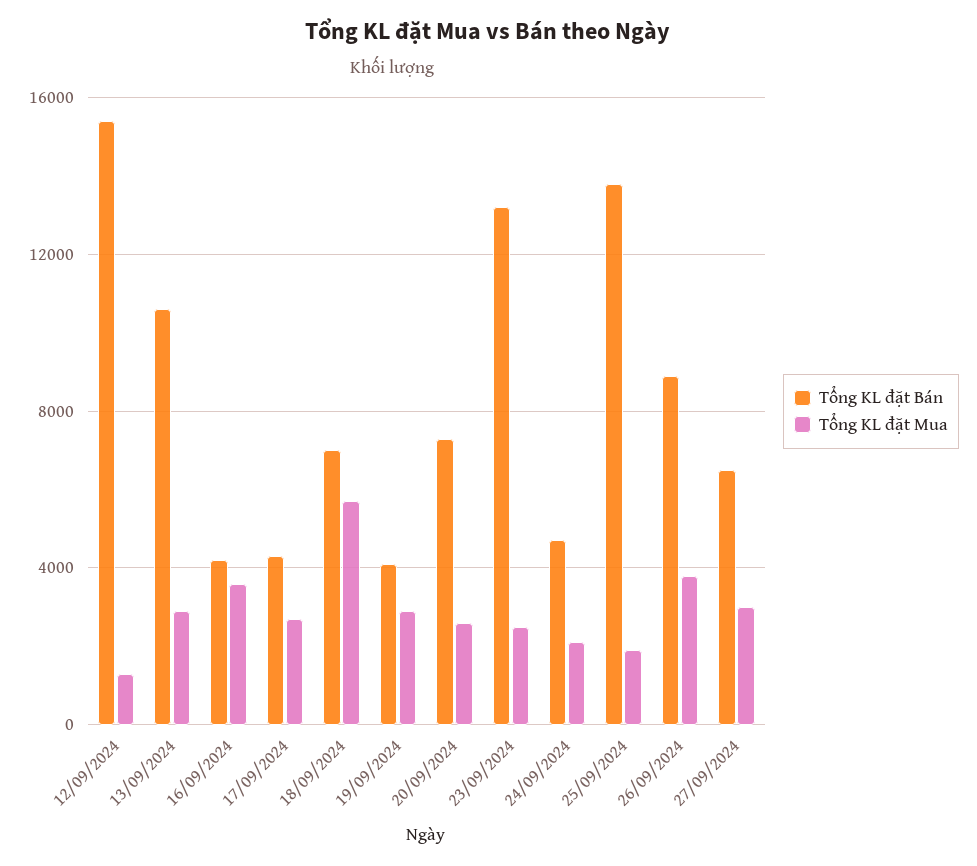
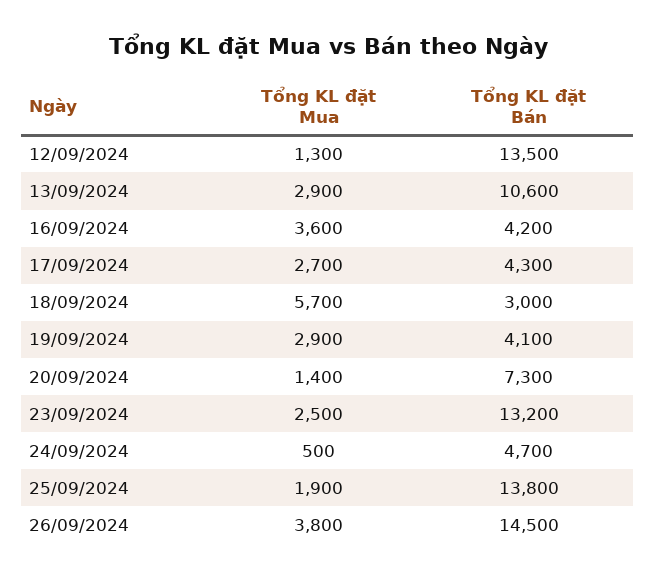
Tổng KL đặt Bán, 12/09/2024: 15500 -> 13500
Tổng KL đặt Bán, 18/09/2024: 7000 -> 3000
Tổng KL đặt Mua, 20/09/2024: 2500 -> 1400
Tổng KL đặt Mua, 24/09/2024: 2000 -> 500
Tổng KL đặt Bán, 26/09/2024: 9000 -> 14500
Tổng KL đặt Bán, 27/09/2024: 6500 -> none
Tổng KL đặt Mua, 27/09/2024: 3000 -> none

